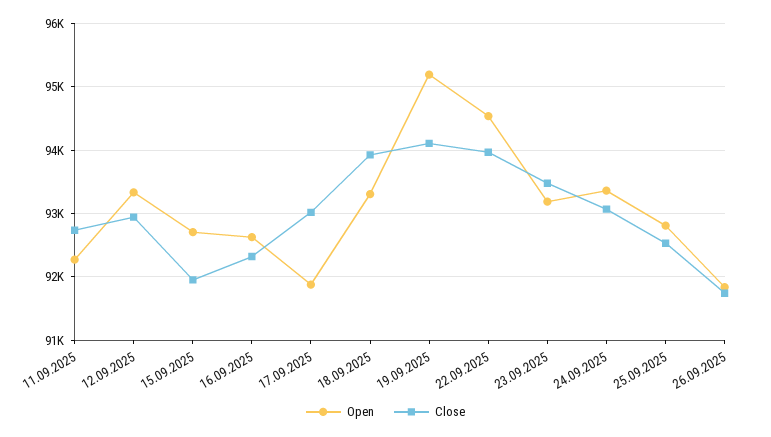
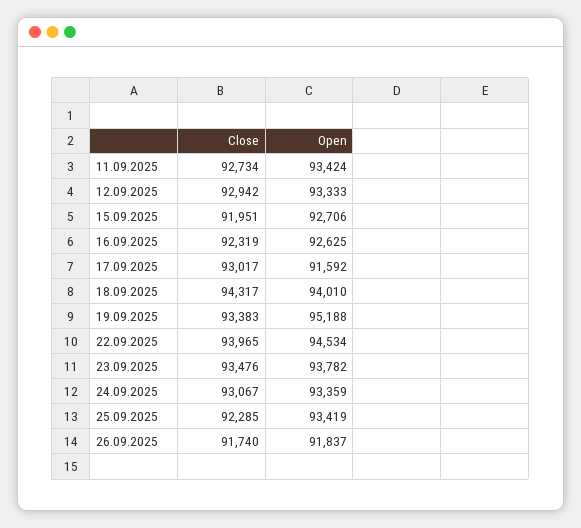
Open, 11.09.2025: 92300 -> 93424
Open, 17.09.2025: 91900 -> 91592
Open, 18.09.2025: 93300 -> 94010
Close, 18.09.2025: 93900 -> 94317
Close, 19.09.2025: 94100 -> 93383
Open, 23.09.2025: 93200 -> 93782
Open, 25.09.2025: 92800 -> 93419
Close, 25.09.2025: 92500 -> 92285

